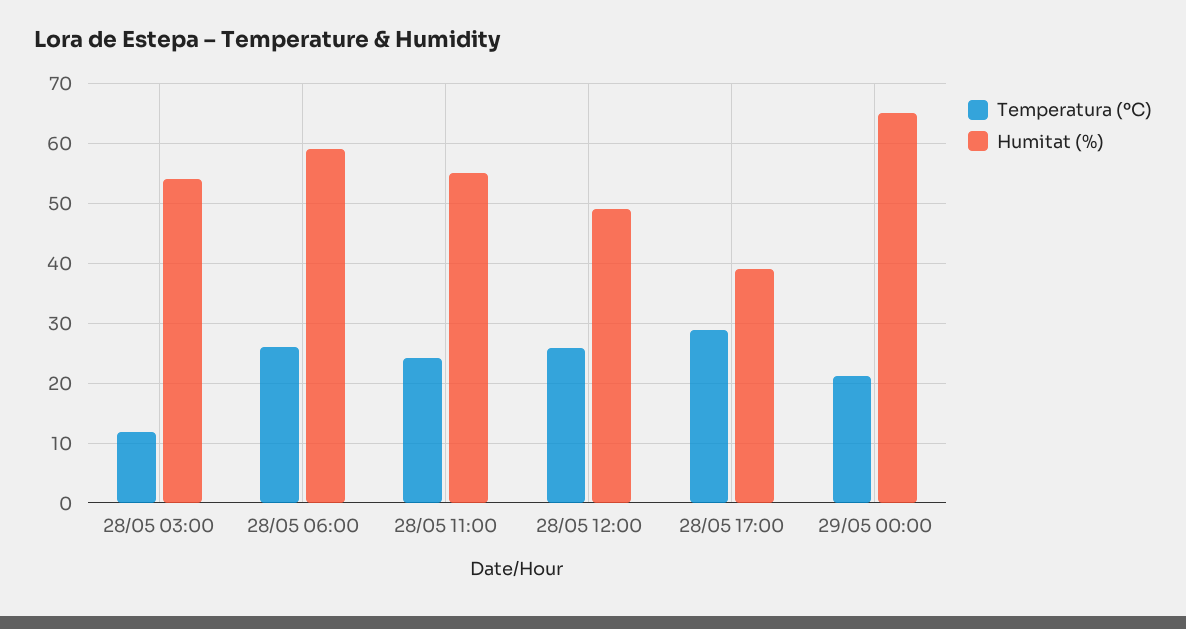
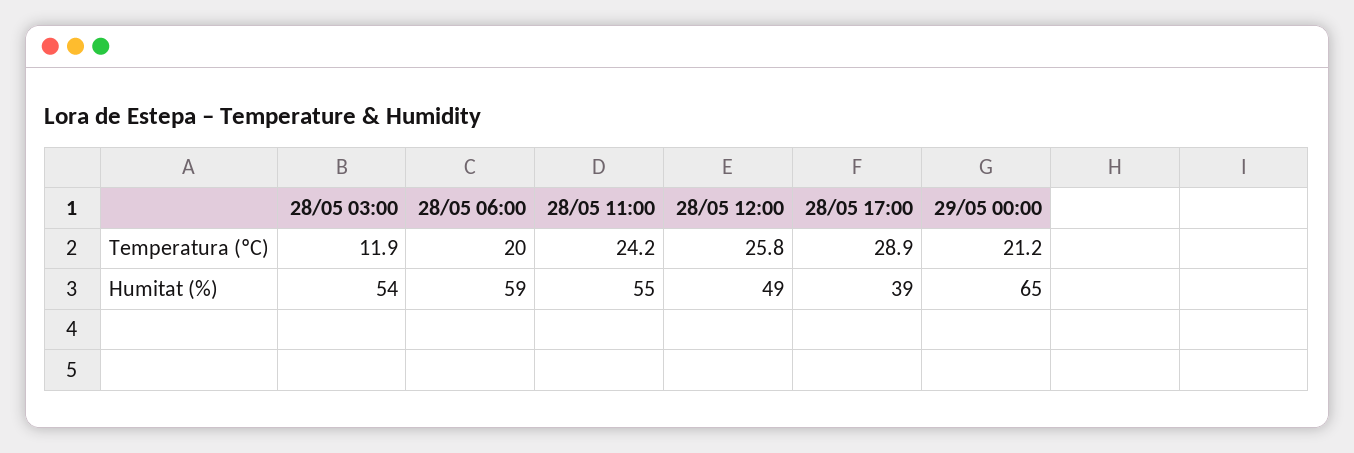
Temperatura (ºC), 28/05 06:00: 26 -> 20

